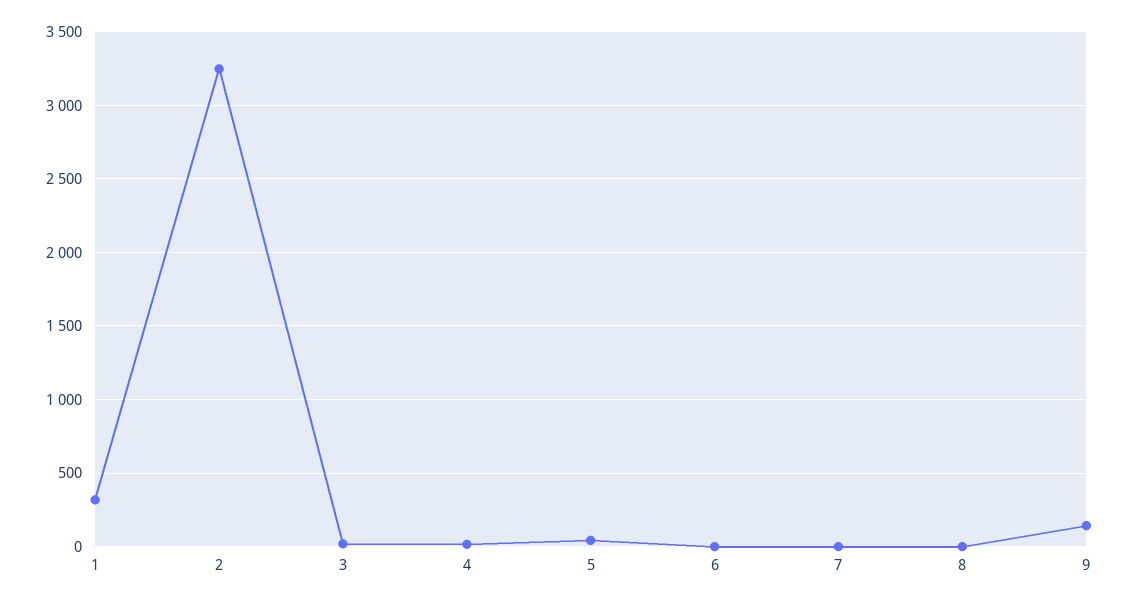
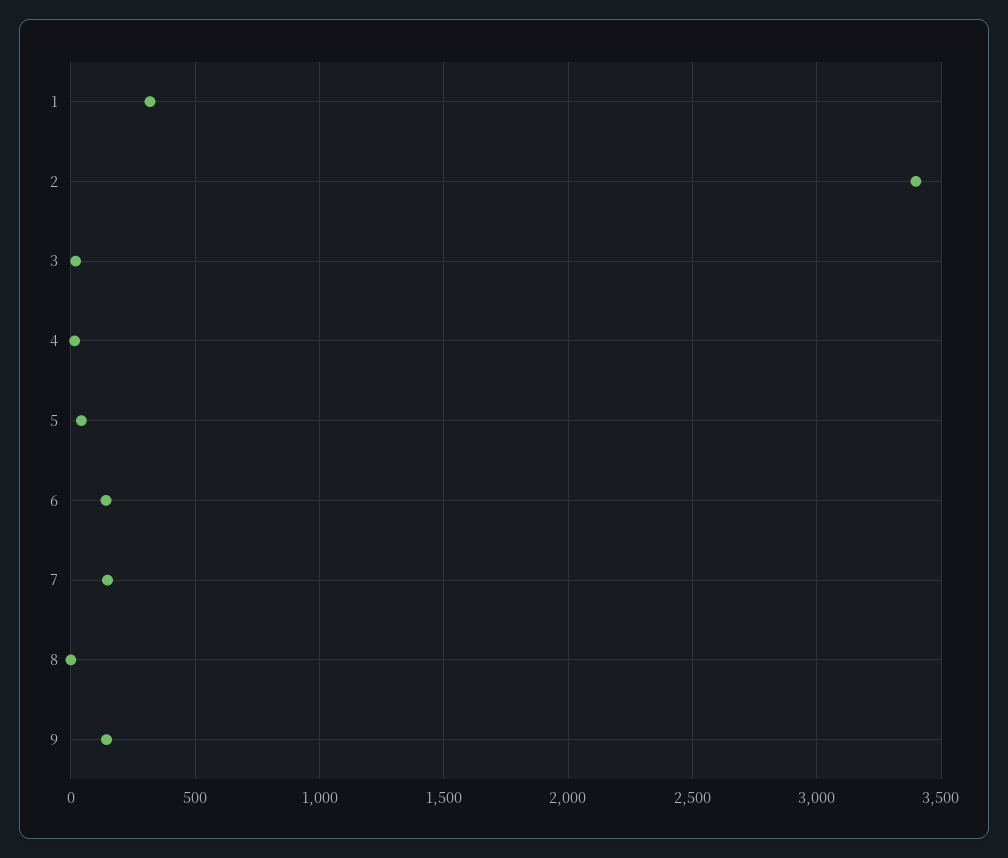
2: 3250 -> 3400
6: 0 -> 150
7: 0 -> 150

